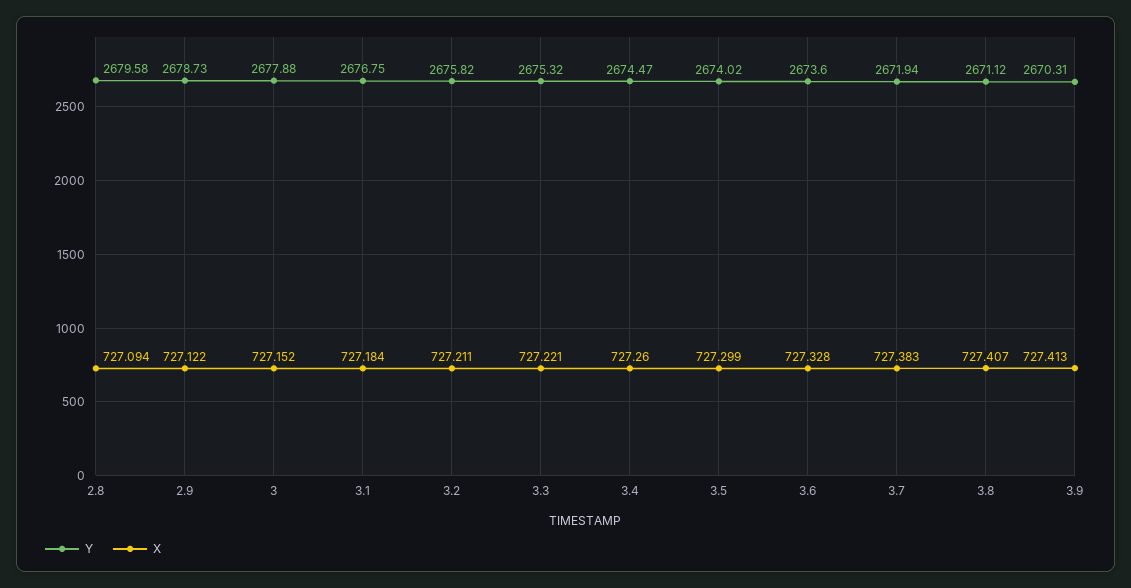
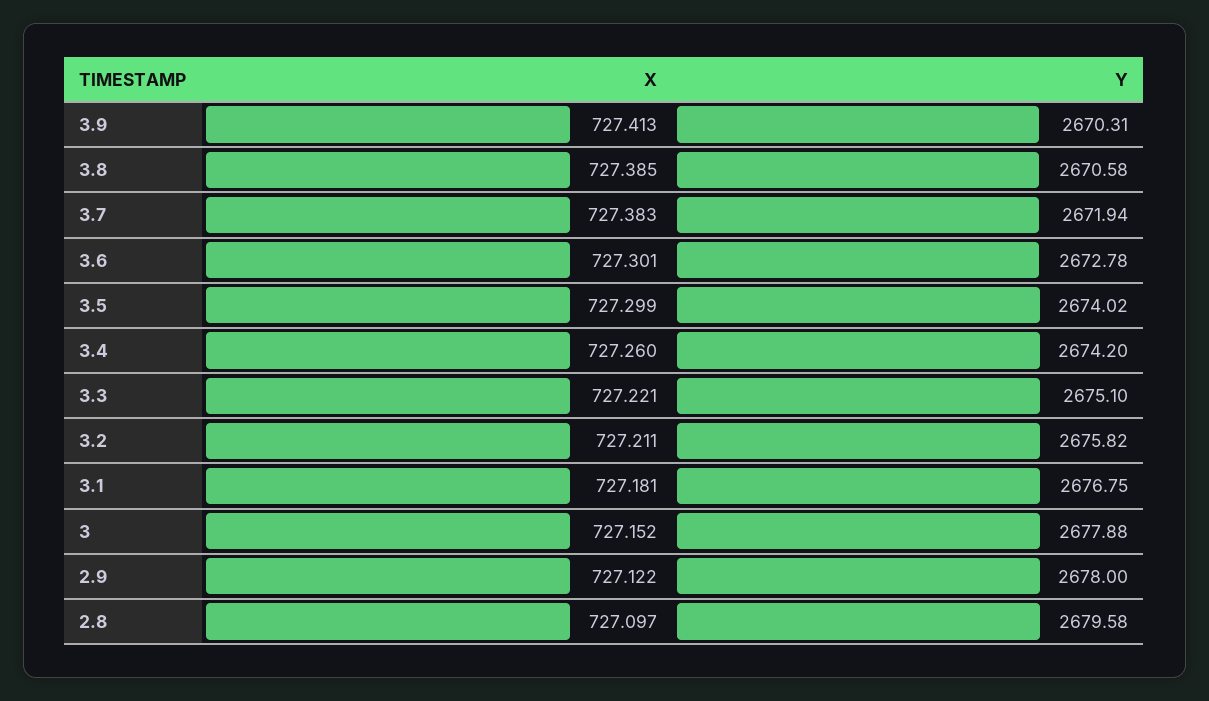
X, 2.8: 727.094 -> 727.097
Y, 2.9: 2678.73 -> 2678
X, 3.1: 727.184 -> 727.181
Y, 3.3: 2675.32 -> 2675.1
Y, 3.4: 2674.47 -> 2674.2
Y, 3.6: 2673.6 -> 2672.78
X, 3.6: 727.328 -> 727.301
Y, 3.8: 2671.12 -> 2670.58
X, 3.8: 727.407 -> 727.385

